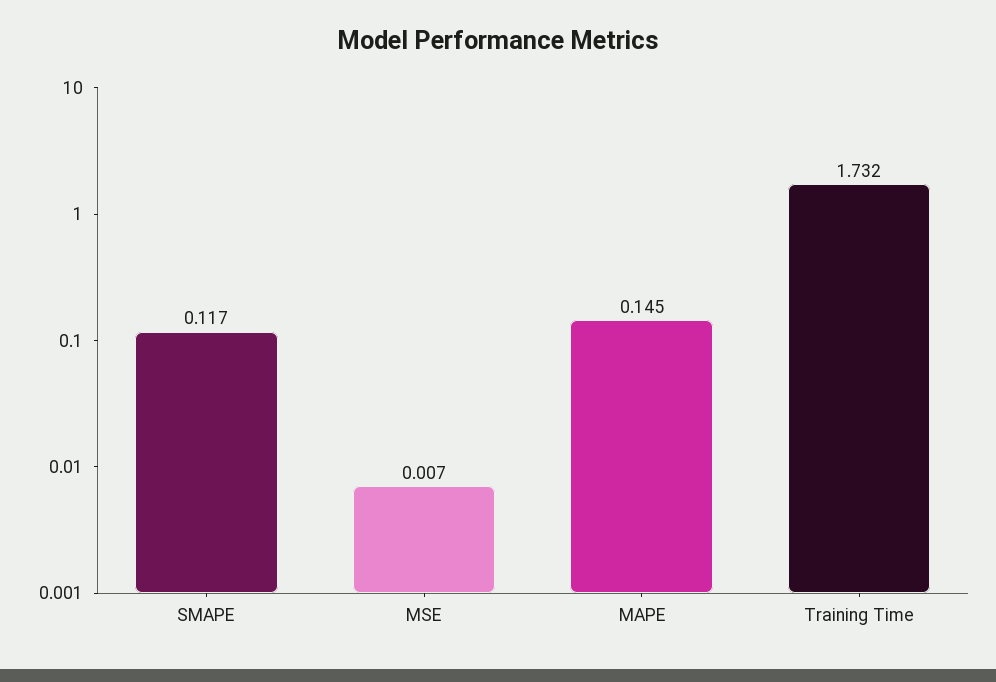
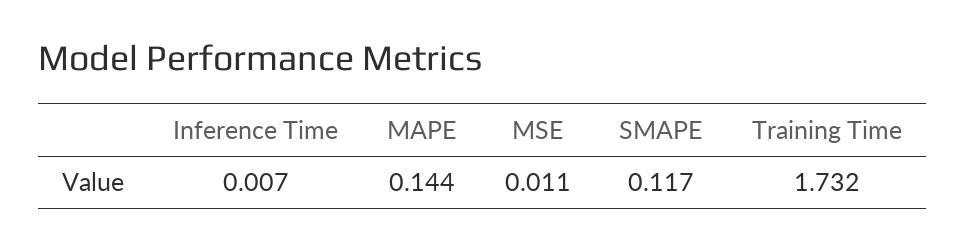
MSE: 0.007 -> 0.011
MAPE: 0.145 -> 0.144
Inference Time: none -> 0.007

